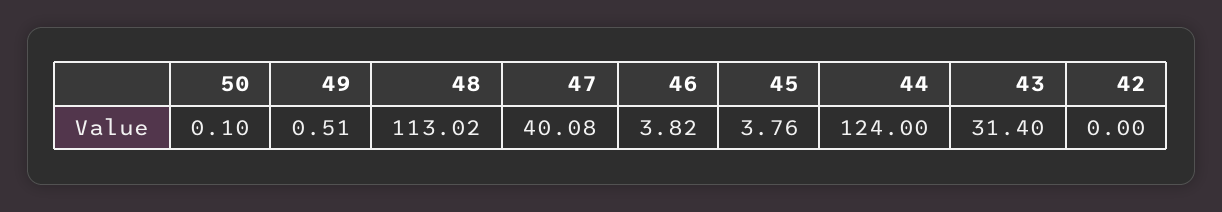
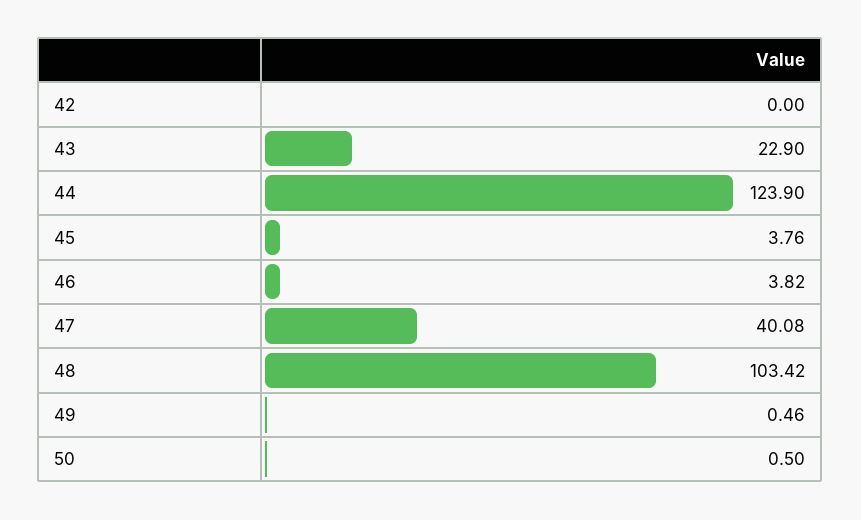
50: 0.1 -> 0.5
49: 0.51 -> 0.46
48: 113.02 -> 103.42
44: 124 -> 123.9
43: 31.4 -> 22.9

